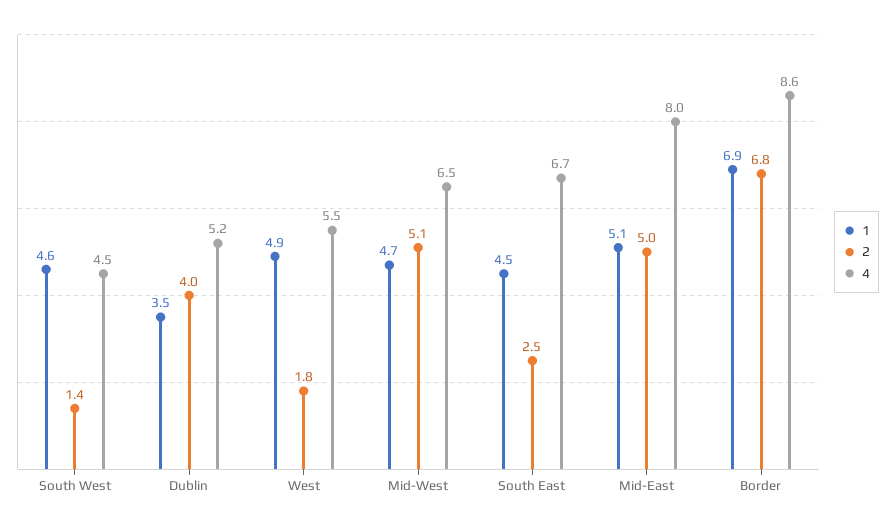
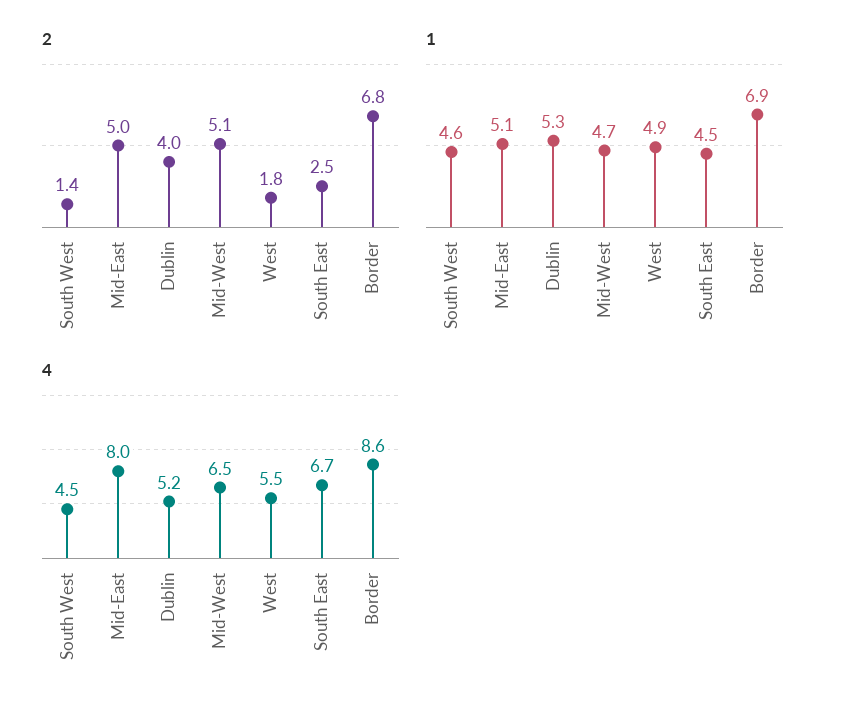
1, Dublin: 3.5 -> 5.3

